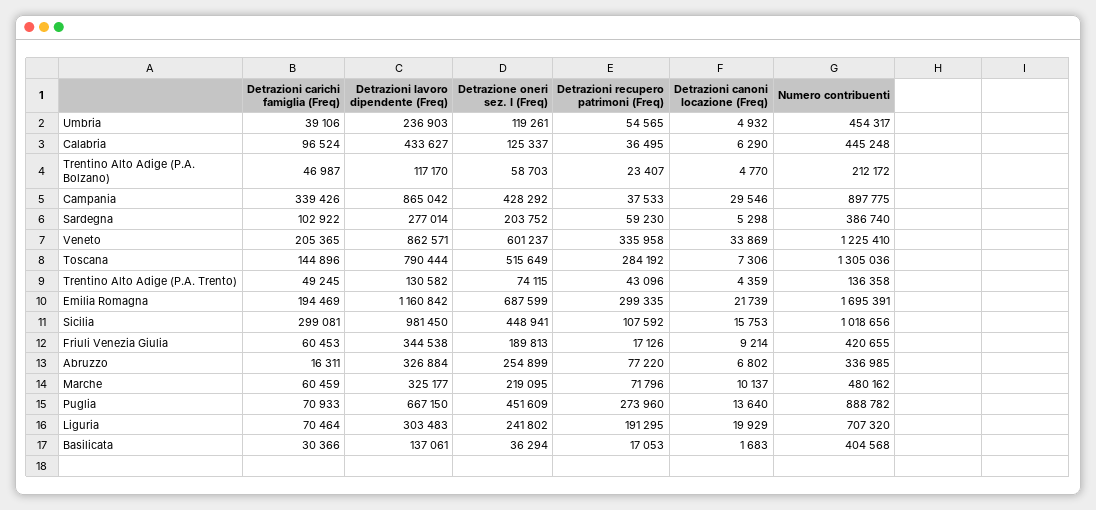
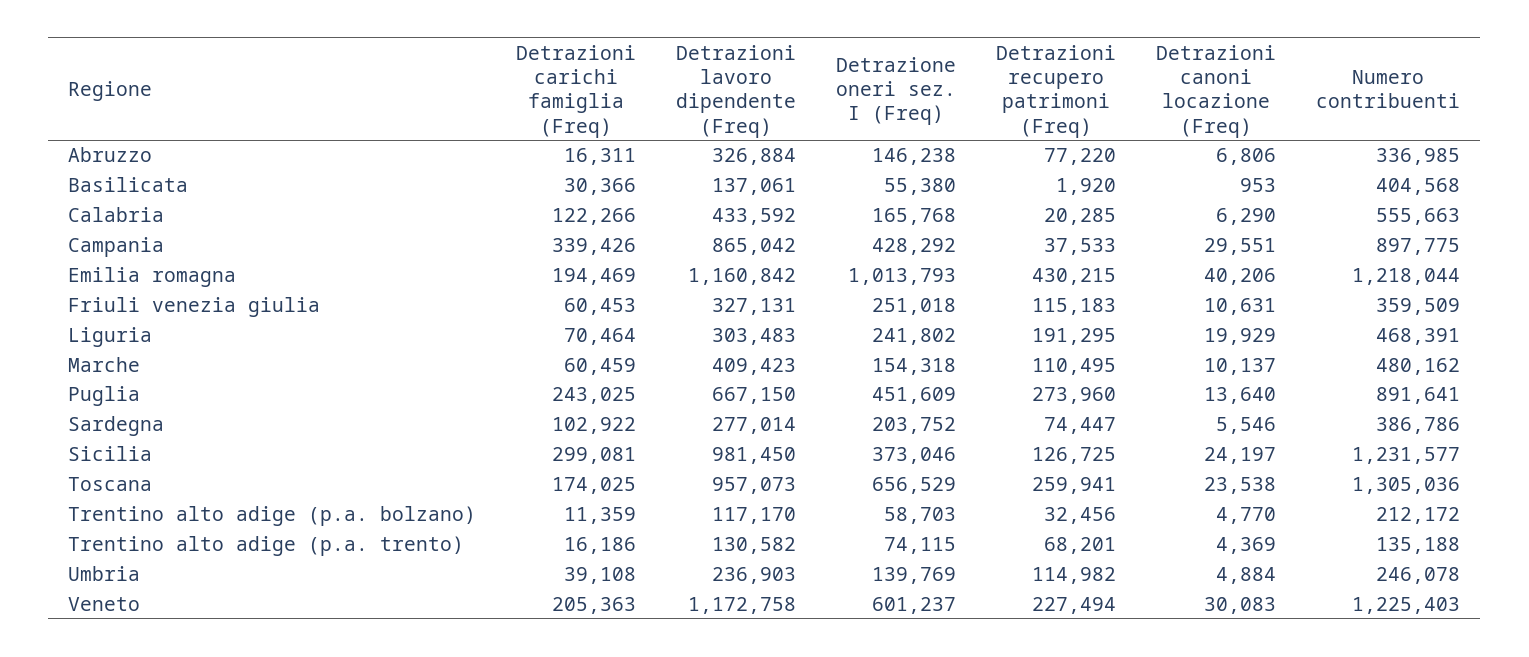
Detrazioni carichi famiglia (Freq), Umbria: 39106 -> 39108
Detrazione oneri sez. I (Freq), Umbria: 119261 -> 139769
Detrazioni recupero patrimoni (Freq), Umbria: 54565 -> 114982
Detrazioni canoni locazione (Freq), Umbria: 4932 -> 4884
Numero contribuenti, Umbria: 454317 -> 246078
Detrazioni carichi famiglia (Freq), Calabria: 96524 -> 122266
Detrazioni lavoro dipendente (Freq), Calabria: 433627 -> 433592
Detrazione oneri sez. I (Freq), Calabria: 125337 -> 165768
Detrazioni recupero patrimoni (Freq), Calabria: 36495 -> 20285
Numero contribuenti, Calabria: 445248 -> 555663
Detrazioni carichi famiglia (Freq), Trentino Alto Adige (P.A. Bolzano): 46987 -> 11359
Detrazioni recupero patrimoni (Freq), Trentino Alto Adige (P.A. Bolzano): 23407 -> 32456
Detrazioni canoni locazione (Freq), Campania: 29546 -> 29551
Detrazioni recupero patrimoni (Freq), Sardegna: 59230 -> 74447
Detrazioni canoni locazione (Freq), Sardegna: 5298 -> 5546
Numero contribuenti, Sardegna: 386740 -> 386786
Detrazioni carichi famiglia (Freq), Veneto: 205365 -> 205363
Detrazioni lavoro dipendente (Freq), Veneto: 862571 -> 1172758
Detrazioni recupero patrimoni (Freq), Veneto: 335958 -> 227494
Detrazioni canoni locazione (Freq), Veneto: 33869 -> 30083
Numero contribuenti, Veneto: 1225410 -> 1225403
Detrazioni carichi famiglia (Freq), Toscana: 144896 -> 174025
Detrazioni lavoro dipendente (Freq), Toscana: 790444 -> 957073
Detrazione oneri sez. I (Freq), Toscana: 515649 -> 656529
Detrazioni recupero patrimoni (Freq), Toscana: 284192 -> 259941
Detrazioni canoni locazione (Freq), Toscana: 7306 -> 23538
Detrazioni carichi famiglia (Freq), Trentino Alto Adige (P.A. Trento): 49245 -> 16186
Detrazioni recupero patrimoni (Freq), Trentino Alto Adige (P.A. Trento): 43096 -> 68201
Detrazioni canoni locazione (Freq), Trentino Alto Adige (P.A. Trento): 4359 -> 4369
Numero contribuenti, Trentino Alto Adige (P.A. Trento): 136358 -> 135188
Detrazione oneri sez. I (Freq), Emilia Romagna: 687599 -> 1013793
Detrazioni recupero patrimoni (Freq), Emilia Romagna: 299335 -> 430215
Detrazioni canoni locazione (Freq), Emilia Romagna: 21739 -> 40206
Numero contribuenti, Emilia Romagna: 1695391 -> 1218044
Detrazione oneri sez. I (Freq), Sicilia: 448941 -> 373046
Detrazioni recupero patrimoni (Freq), Sicilia: 107592 -> 126725
Detrazioni canoni locazione (Freq), Sicilia: 15753 -> 24197
Numero contribuenti, Sicilia: 1018656 -> 1231577
Detrazioni lavoro dipendente (Freq), Friuli Venezia Giulia: 344538 -> 327131
Detrazione oneri sez. I (Freq), Friuli Venezia Giulia: 189813 -> 251018
Detrazioni recupero patrimoni (Freq), Friuli Venezia Giulia: 17126 -> 115183
Detrazioni canoni locazione (Freq), Friuli Venezia Giulia: 9214 -> 10631
Numero contribuenti, Friuli Venezia Giulia: 420655 -> 359509
Detrazione oneri sez. I (Freq), Abruzzo: 254899 -> 146238
Detrazioni canoni locazione (Freq), Abruzzo: 6802 -> 6806
Detrazioni lavoro dipendente (Freq), Marche: 325177 -> 409423
Detrazione oneri sez. I (Freq), Marche: 219095 -> 154318
Detrazioni recupero patrimoni (Freq), Marche: 71796 -> 110495
Detrazioni carichi famiglia (Freq), Puglia: 70933 -> 243025
Numero contribuenti, Puglia: 888782 -> 891641
Numero contribuenti, Liguria: 707320 -> 468391
Detrazione oneri sez. I (Freq), Basilicata: 36294 -> 55380
Detrazioni recupero patrimoni (Freq), Basilicata: 17053 -> 1920
Detrazioni canoni locazione (Freq), Basilicata: 1683 -> 953

